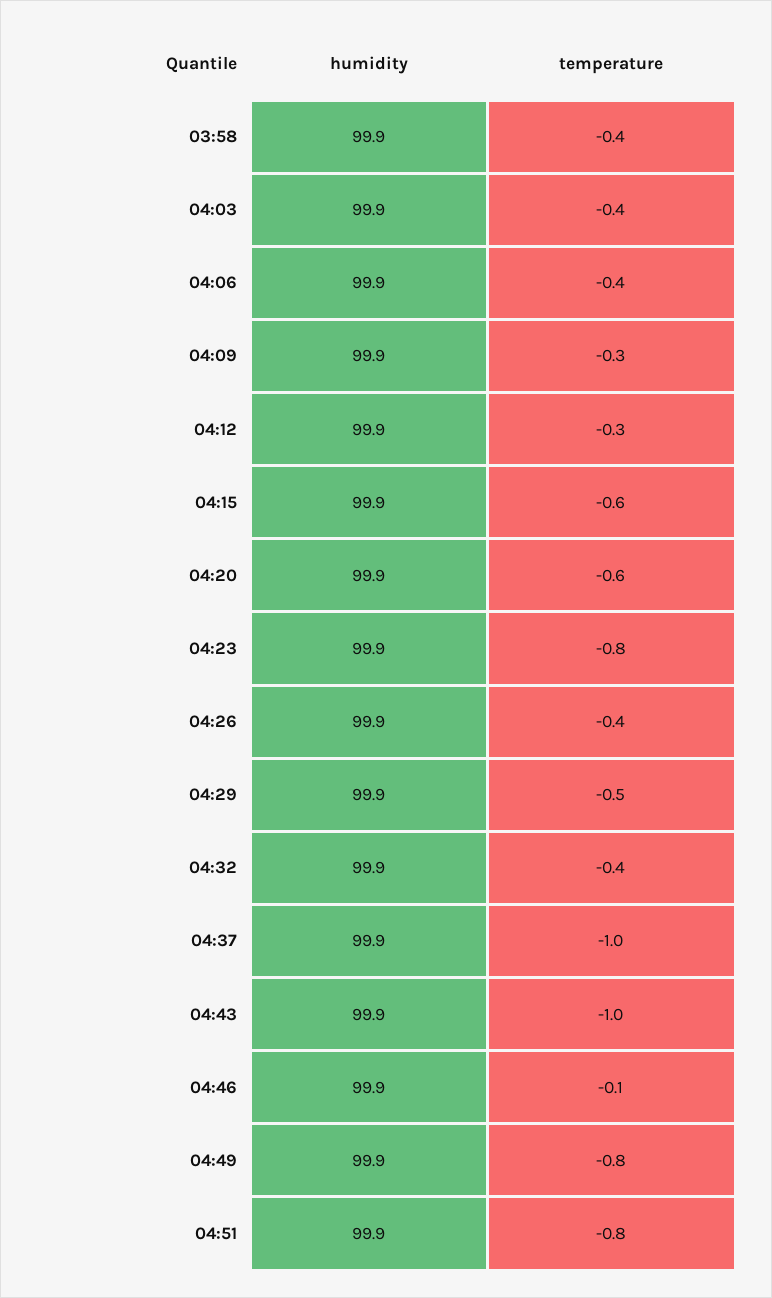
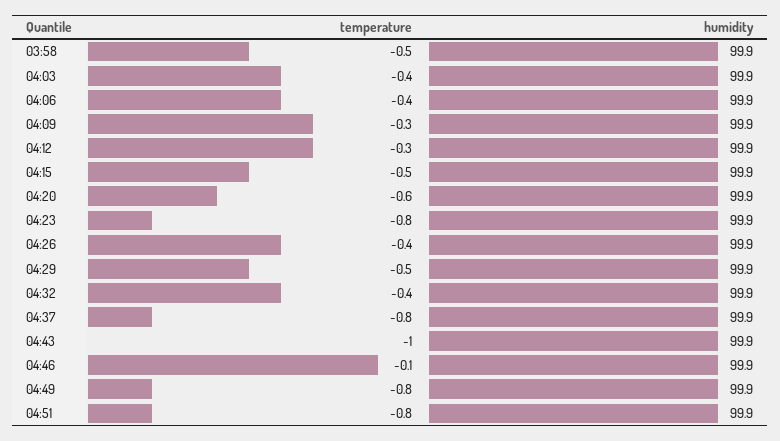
temperature, 03:58: -0.4 -> -0.5
temperature, 04:15: -0.6 -> -0.5
temperature, 04:37: -1 -> -0.8

